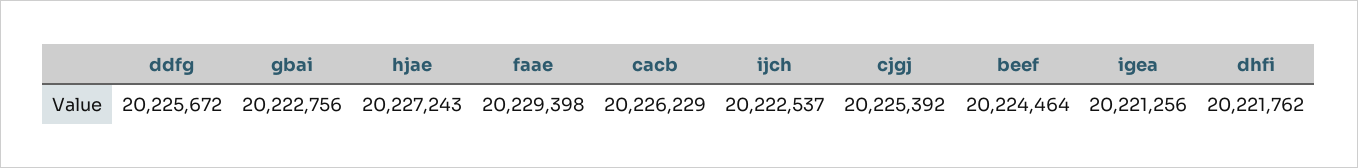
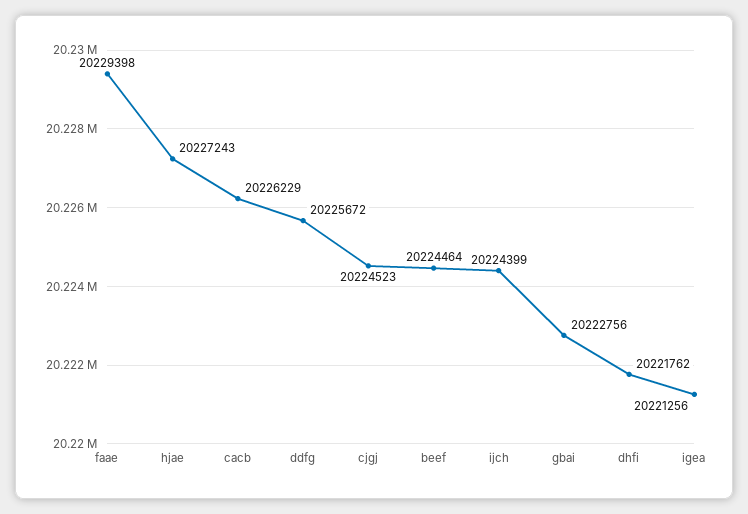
ijch: 20222537 -> 20224399
cjgj: 20225392 -> 20224523

